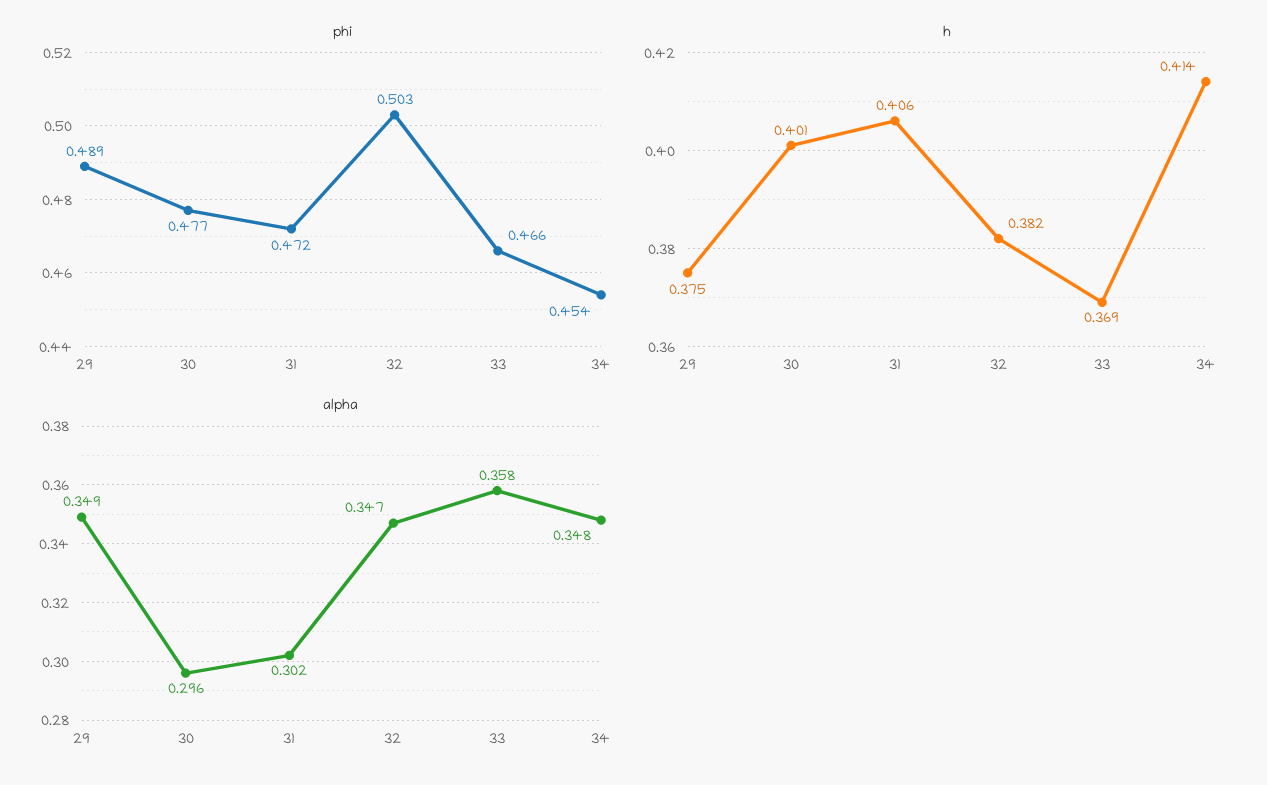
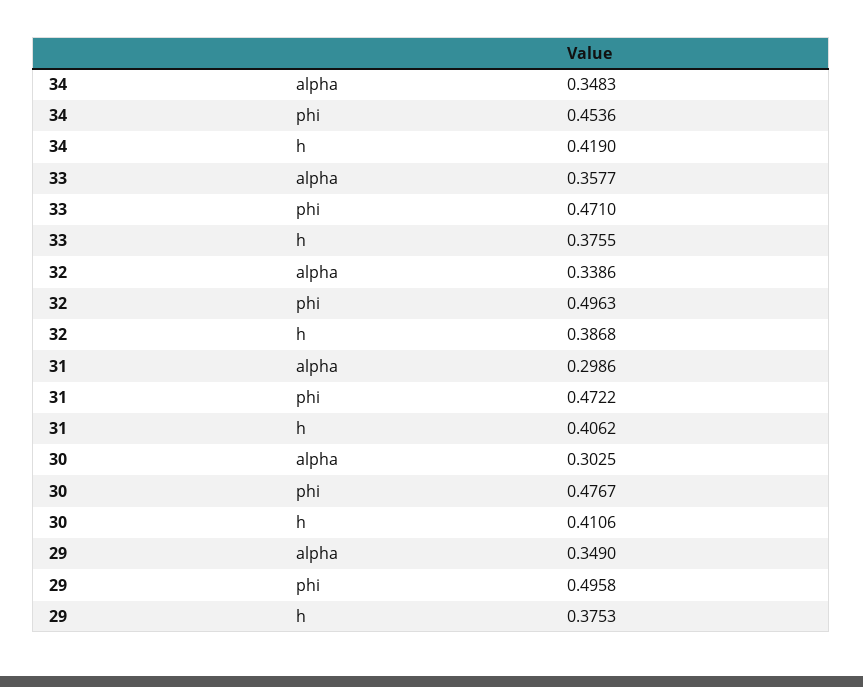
phi, 29: 0.489 -> 0.4958
phi, 32: 0.503 -> 0.4963
phi, 33: 0.466 -> 0.471
h, 30: 0.401 -> 0.4106
h, 32: 0.382 -> 0.3868
h, 33: 0.369 -> 0.3755
h, 34: 0.414 -> 0.419
alpha, 30: 0.296 -> 0.3025
alpha, 31: 0.302 -> 0.2986
alpha, 32: 0.347 -> 0.3386

